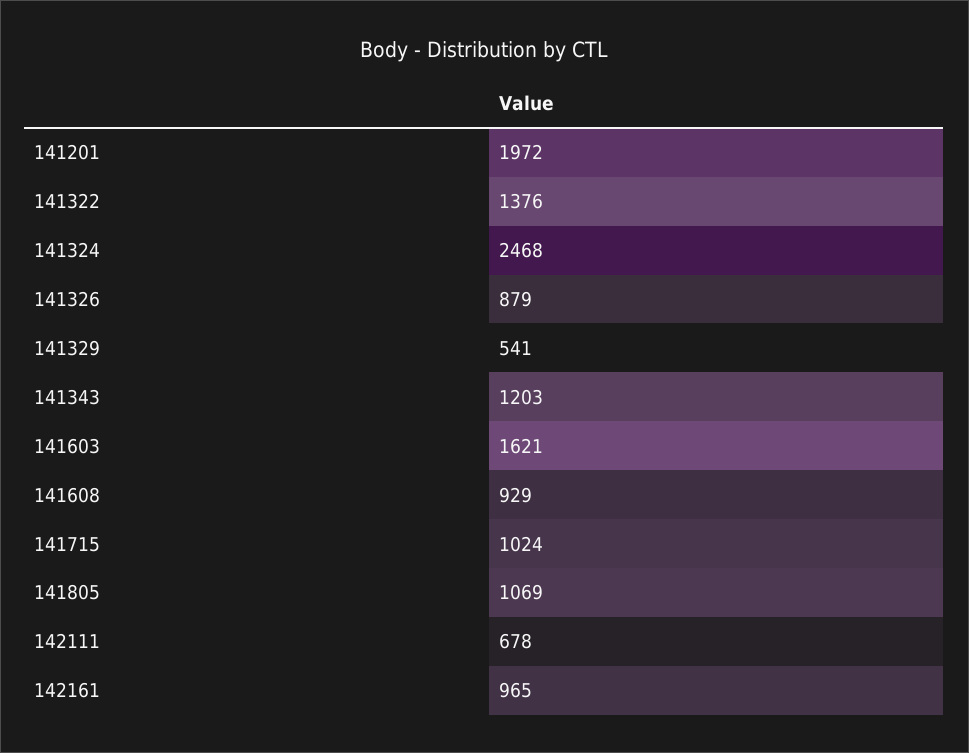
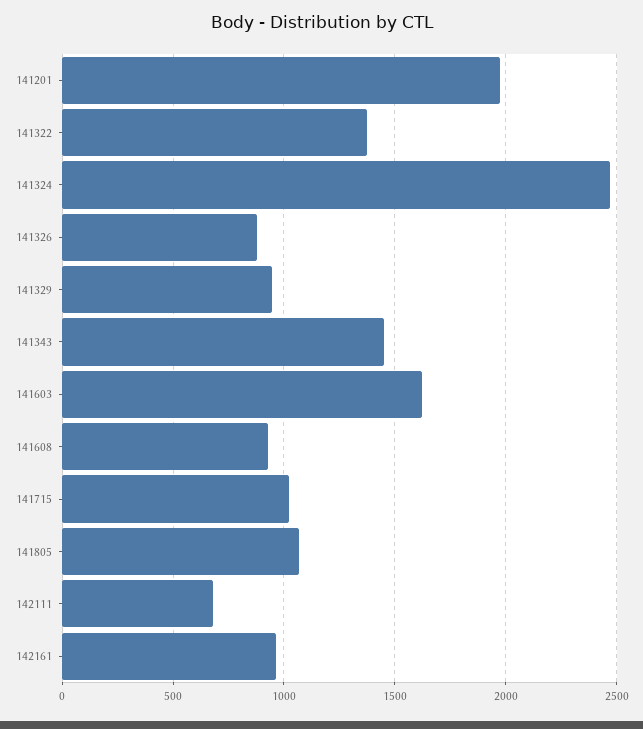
141329: 541 -> 950
141343: 1203 -> 1450

